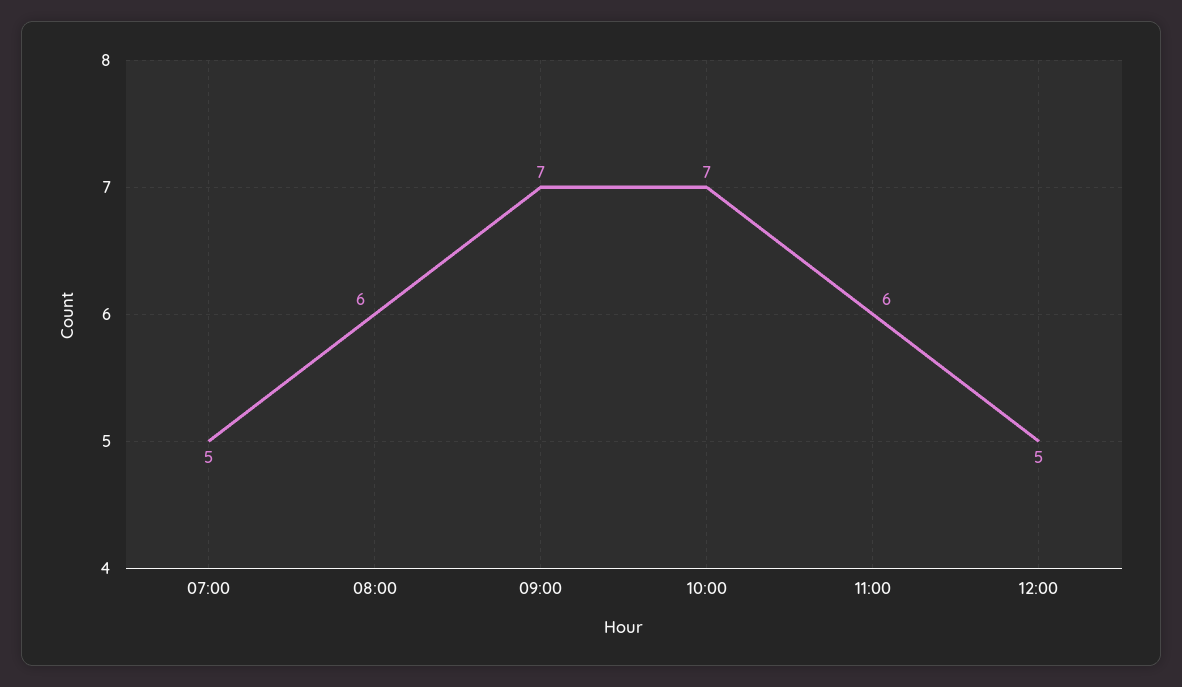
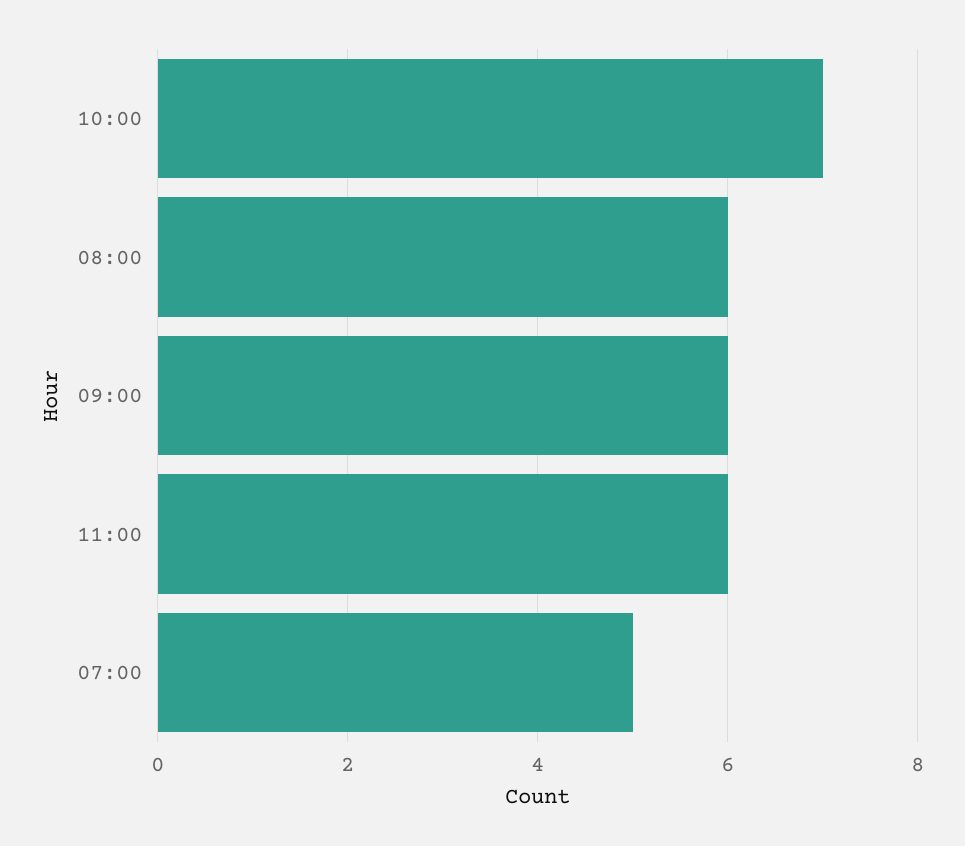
09:00: 7 -> 6
12:00: 5 -> none

